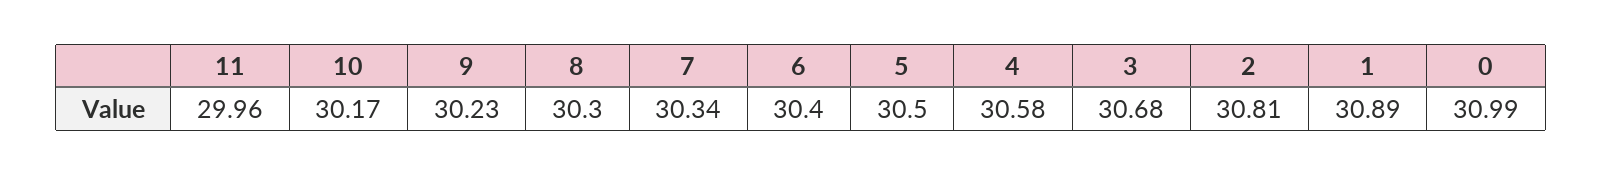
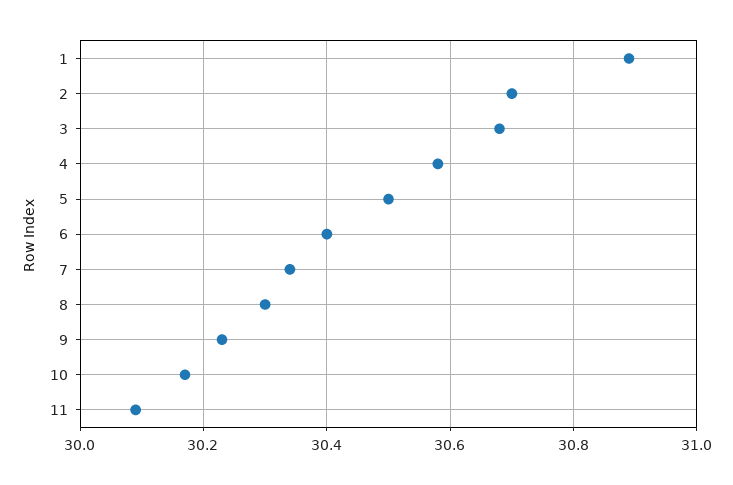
11: 29.96 -> 30.1
2: 30.81 -> 30.7
0: 30.99 -> none

